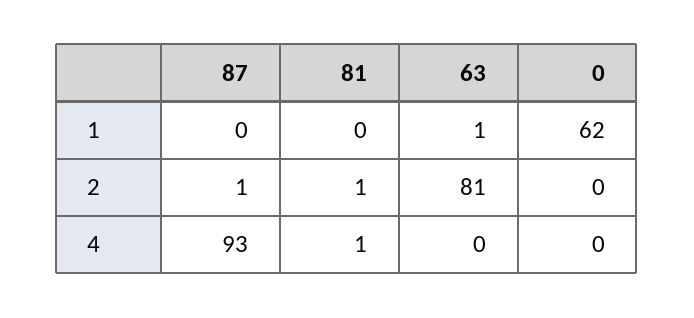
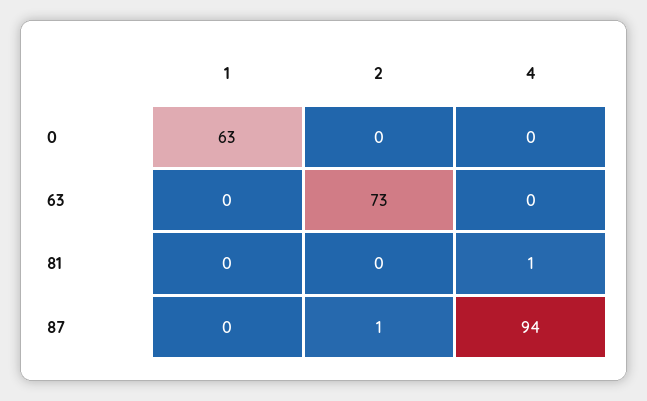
63, 1: 1 -> 0
0, 1: 62 -> 63
81, 2: 1 -> 0
63, 2: 81 -> 73
87, 4: 93 -> 94

